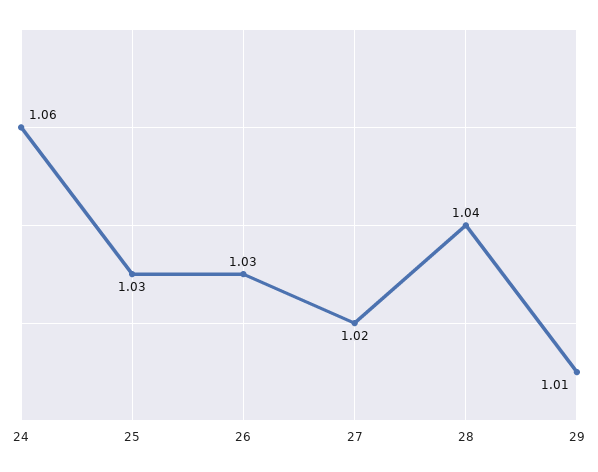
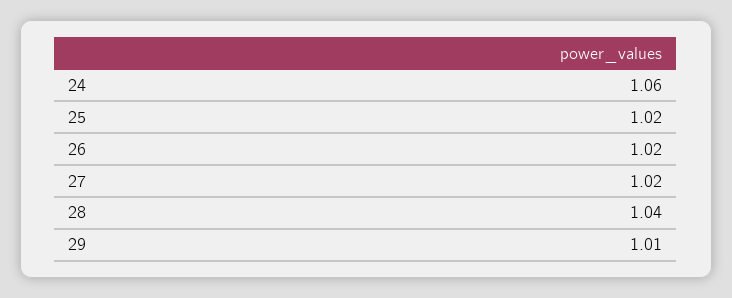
25: 1.03 -> 1.02
26: 1.03 -> 1.02

